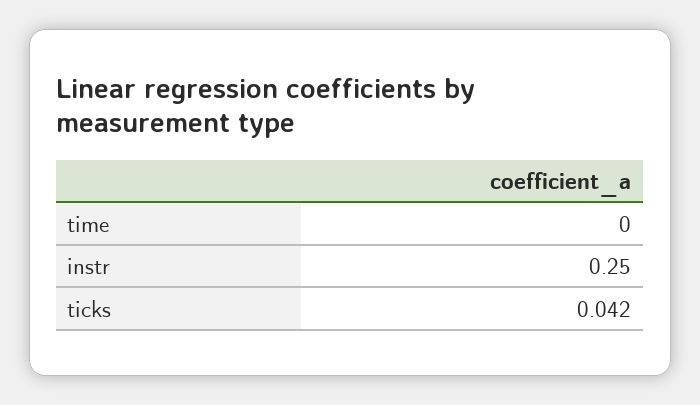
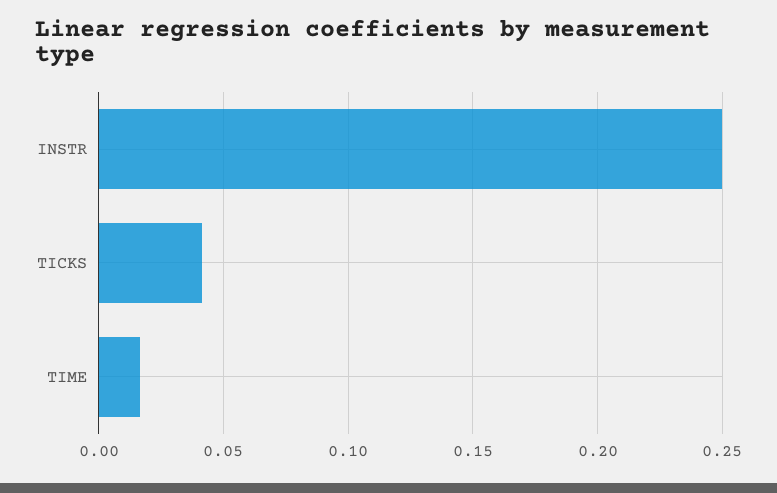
time: 0 -> 0.015

